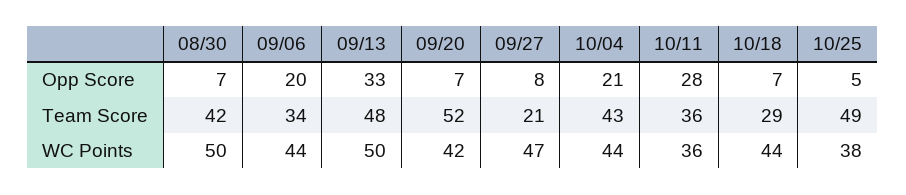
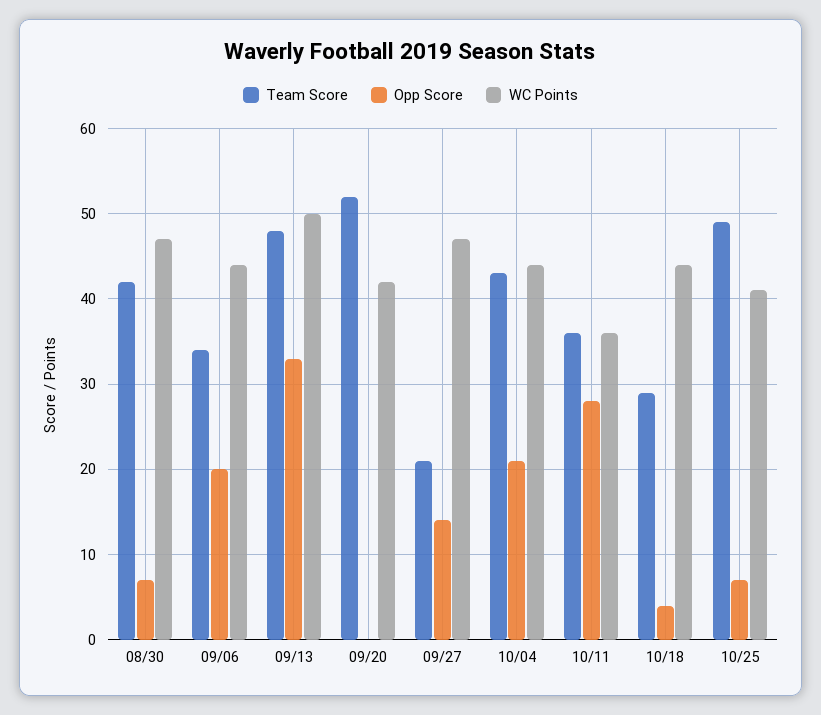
Opp Score, 09/20: 7 -> 0
Opp Score, 09/27: 8 -> 14
Opp Score, 10/18: 7 -> 4
Opp Score, 10/25: 5 -> 7
WC Points, 08/30: 50 -> 47
WC Points, 10/25: 38 -> 41

